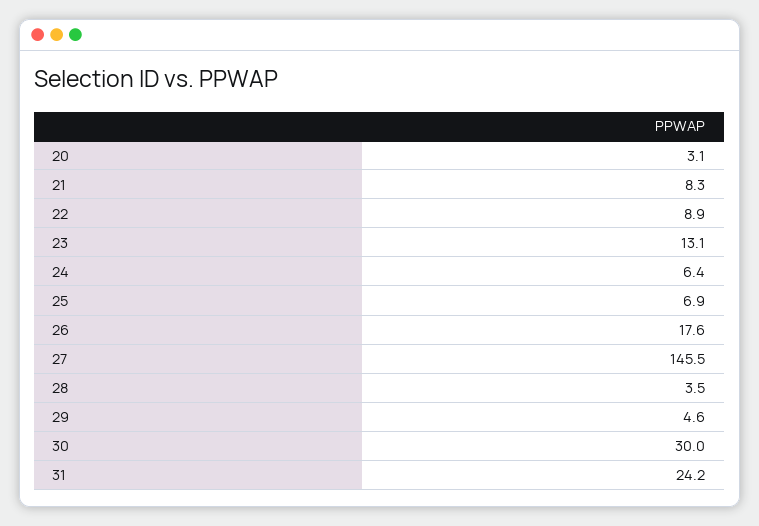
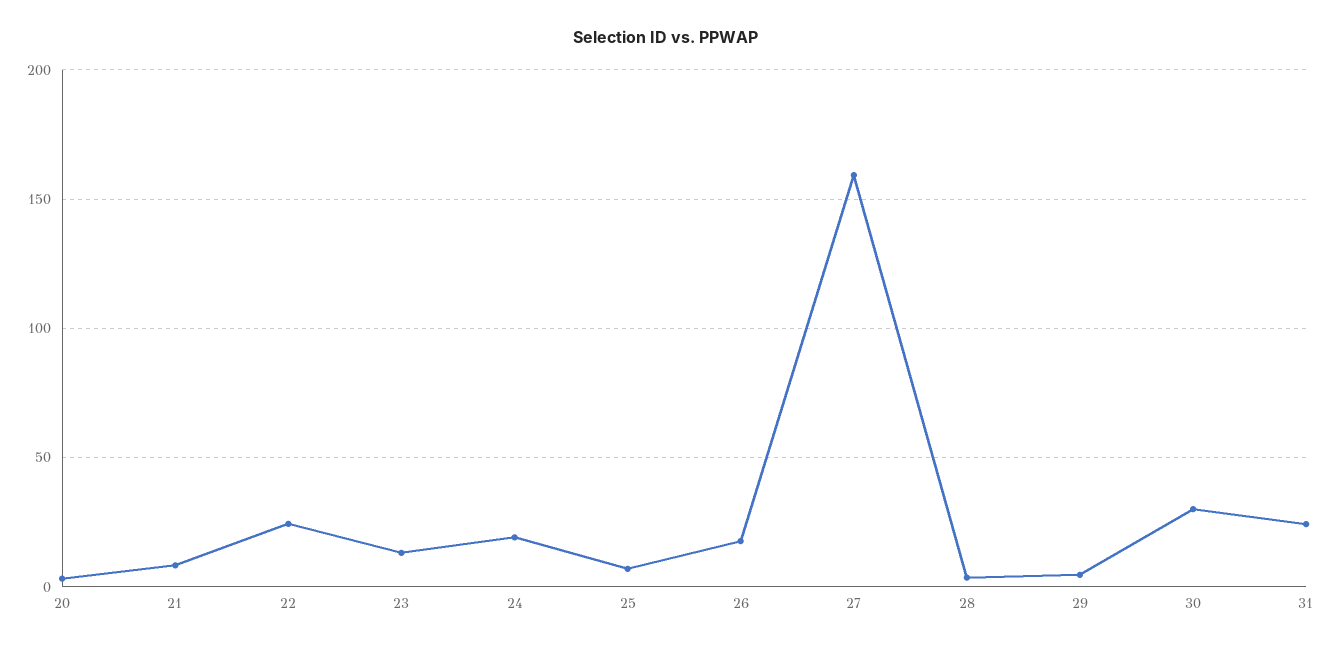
22: 8.9 -> 25
24: 6.4 -> 20
27: 145.5 -> 160

